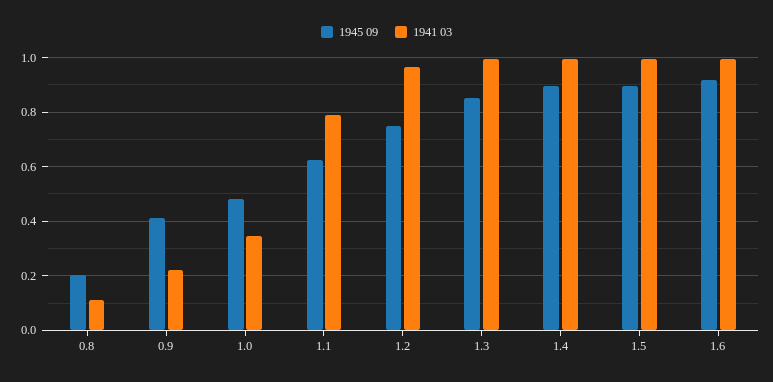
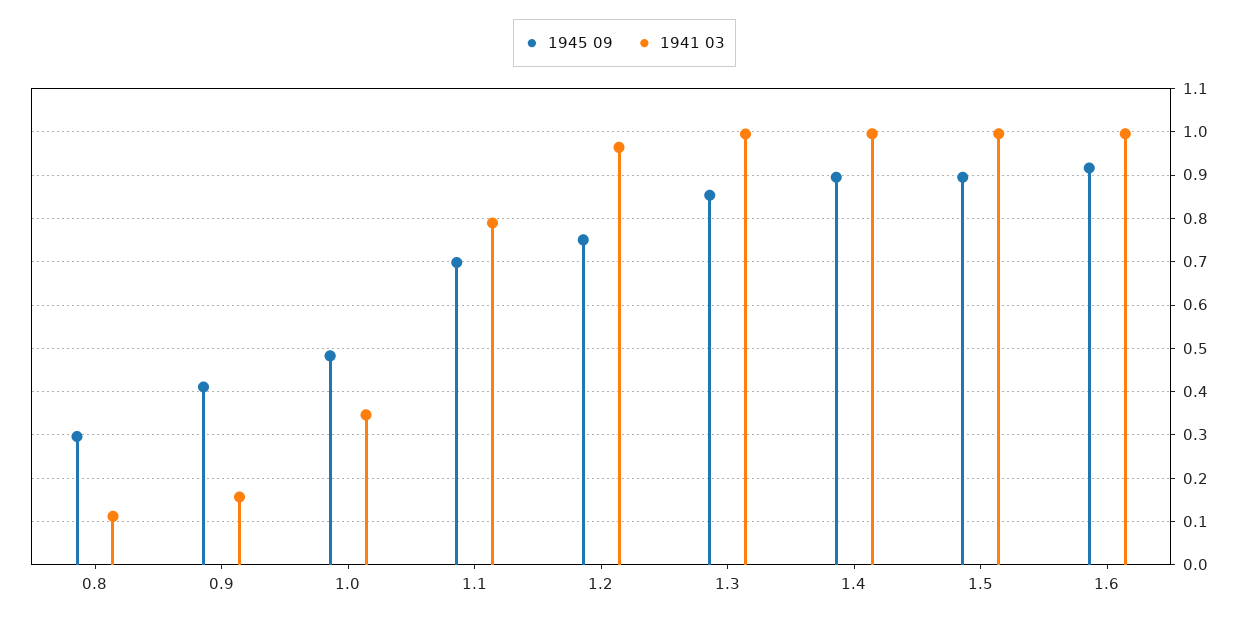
1945 09, 0.8: 0.2 -> 0.3
1941 03, 0.9: 0.225 -> 0.16
1945 09, 1.1: 0.625 -> 0.7

